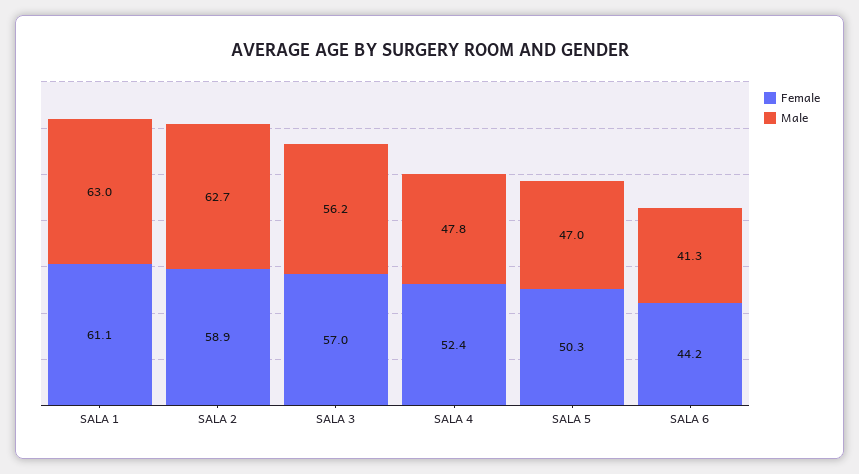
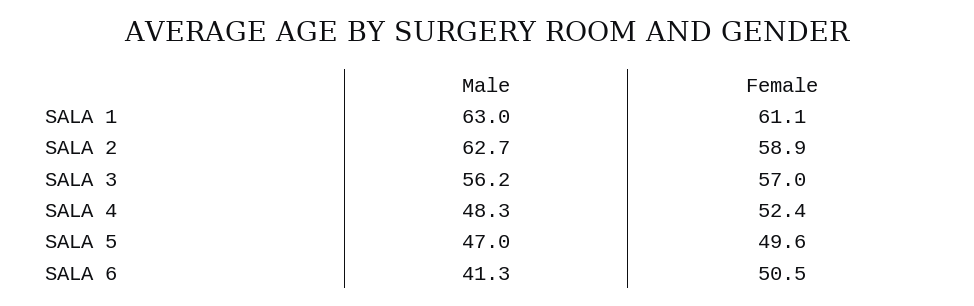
Male, SALA 4: 47.8 -> 48.3
Female, SALA 5: 50.3 -> 49.6
Female, SALA 6: 44.2 -> 50.5

